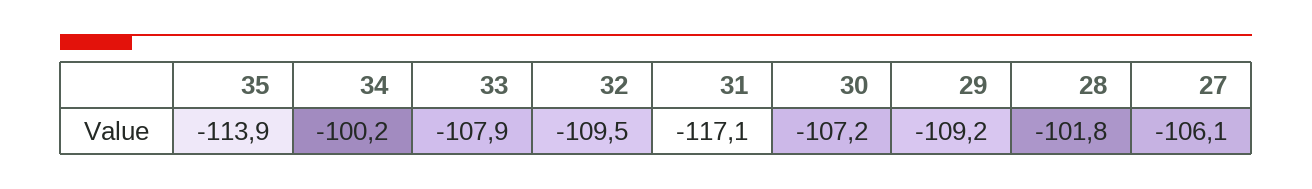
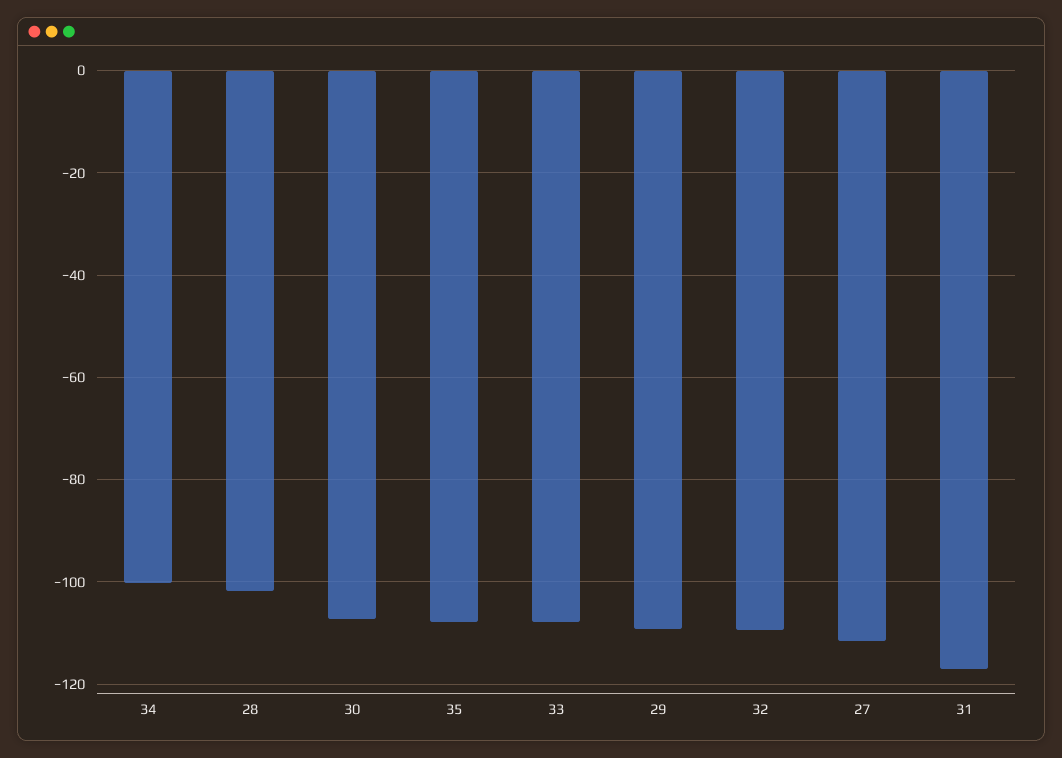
35: -113.9 -> -108
27: -106.1 -> -112

